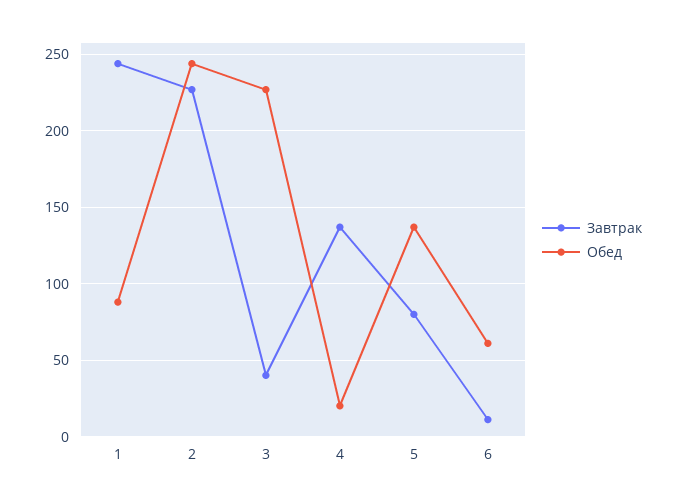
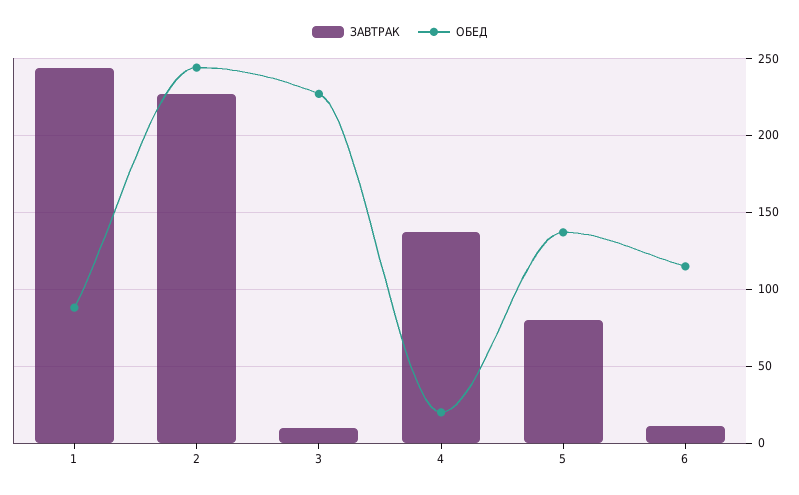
Завтрак, 3: 40 -> 10
Обед, 6: 60 -> 115

